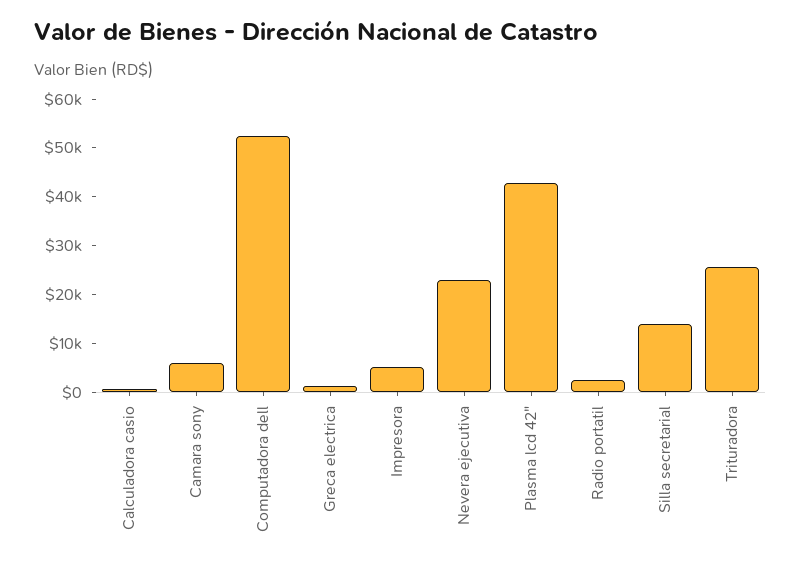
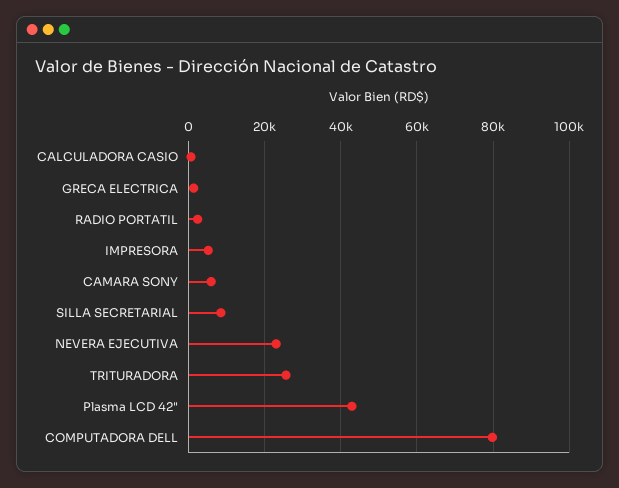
Computadora dell: 52000 -> 80000
Silla secretarial: 14000 -> 8000

